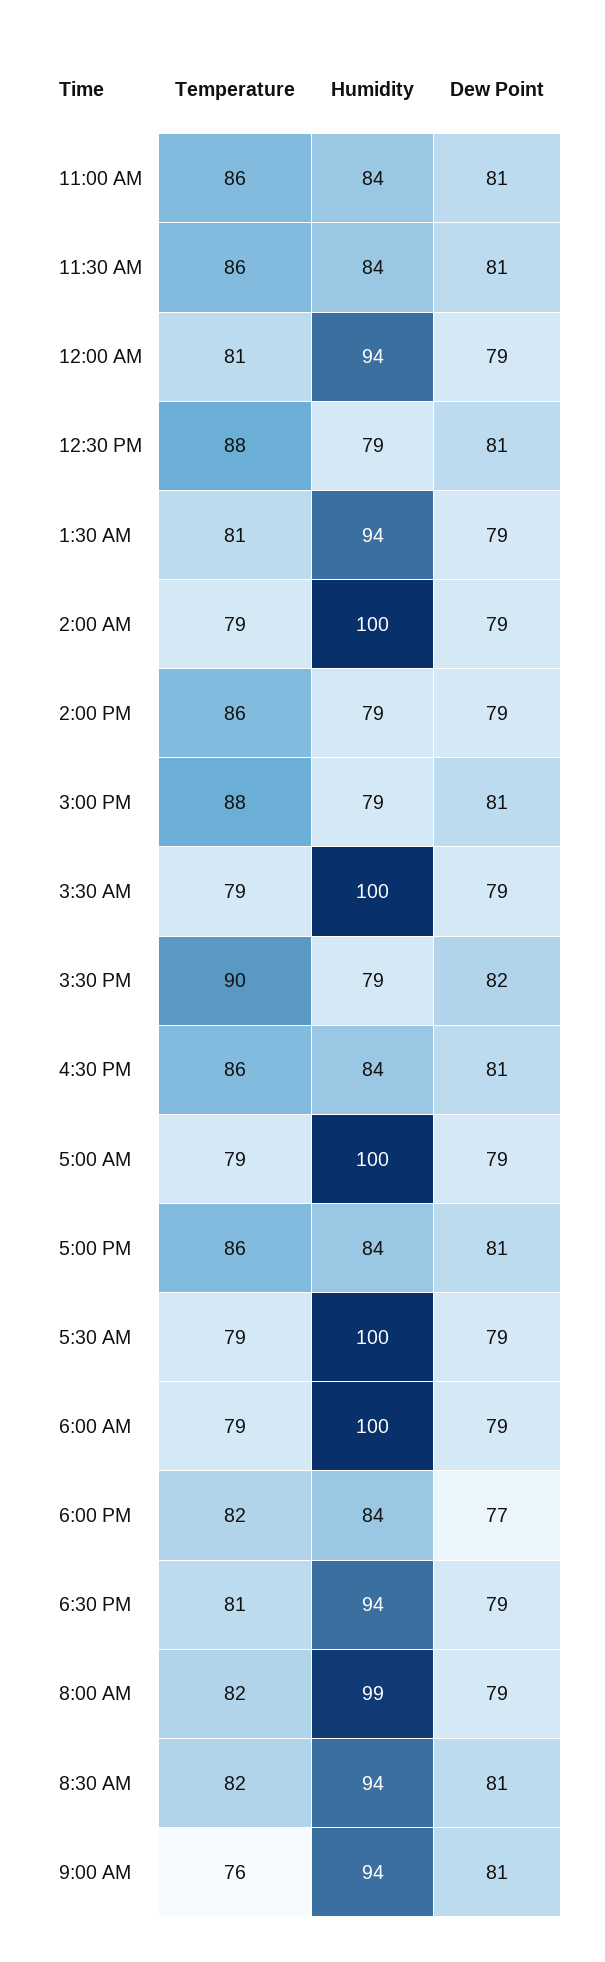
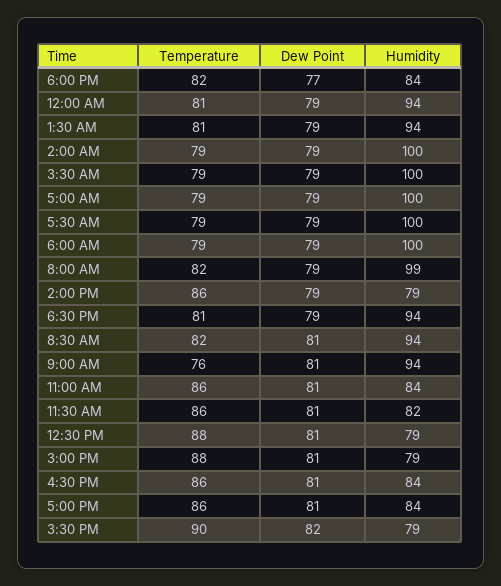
Humidity, 11:30 AM: 84 -> 82

